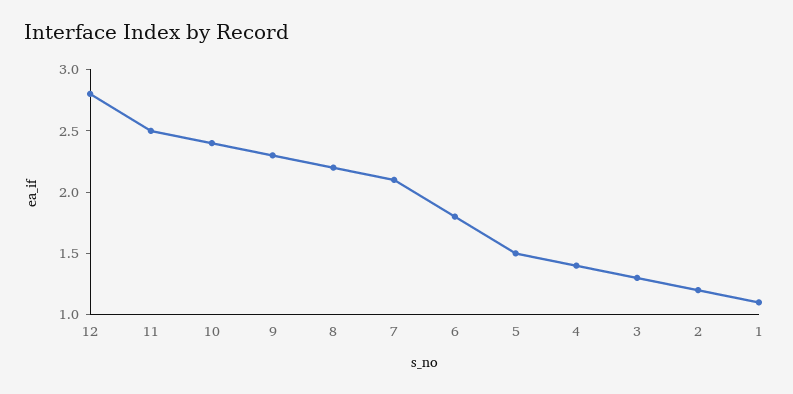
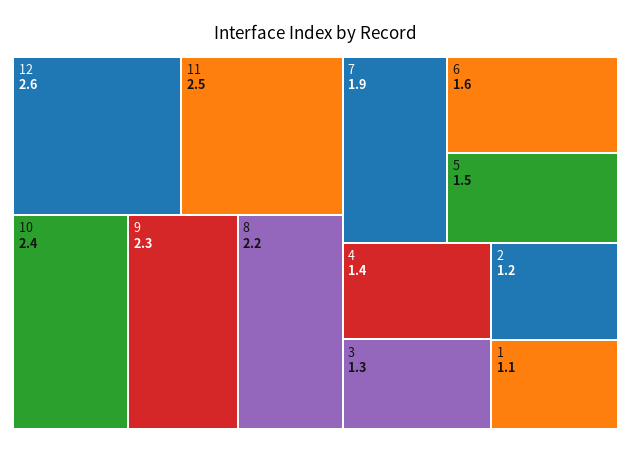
12: 2.8 -> 2.6
7: 2.1 -> 1.9
6: 1.8 -> 1.6

